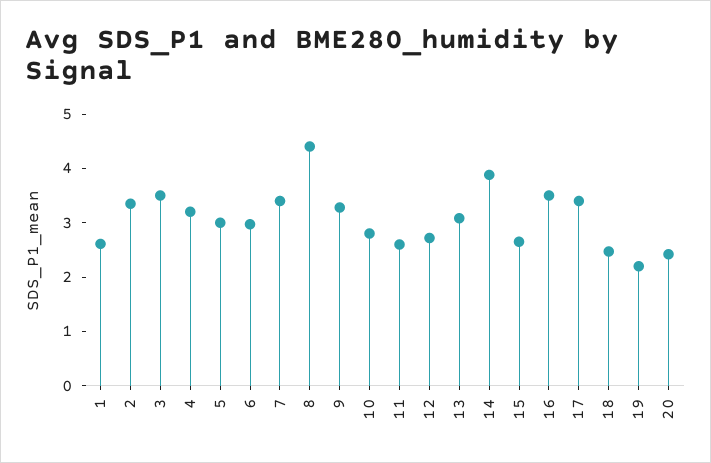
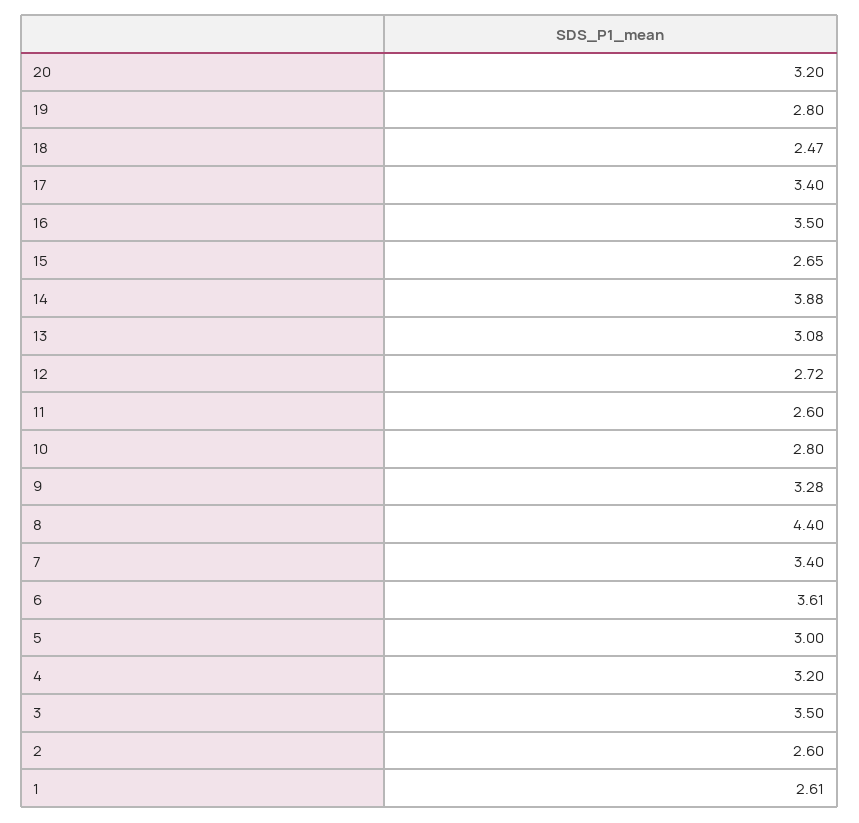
2: 3.4 -> 2.6
6: 3 -> 3.61
19: 2.2 -> 2.8
20: 2.4 -> 3.2

